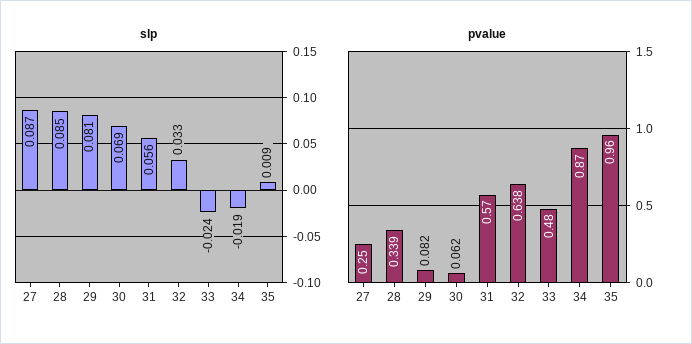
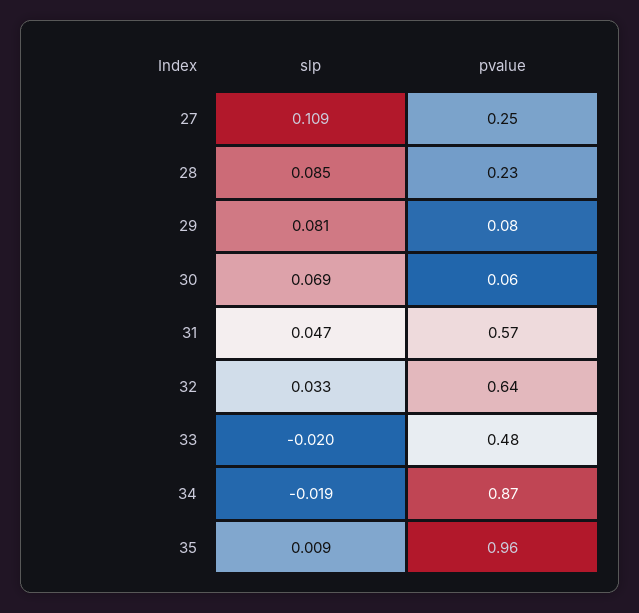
slp, 27: 0.087 -> 0.109
slp, 31: 0.056 -> 0.047
slp, 33: -0.024 -> -0.02
pvalue, 28: 0.339 -> 0.23

